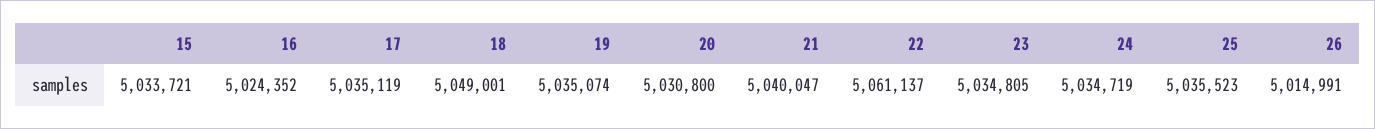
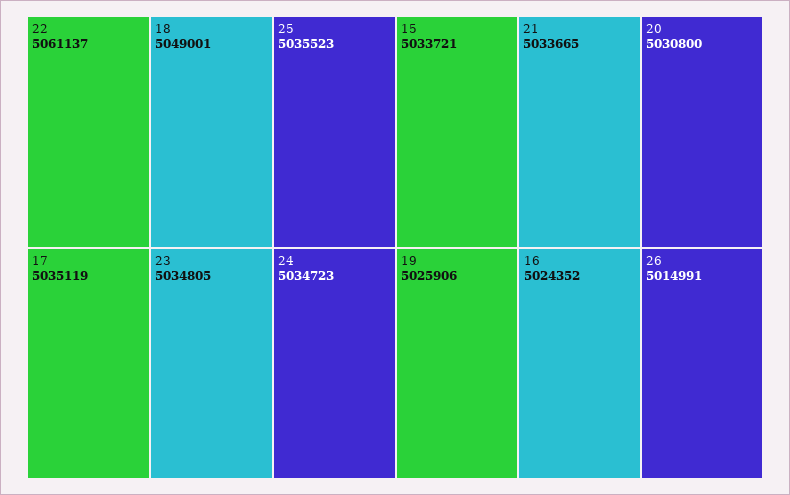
19: 5035074 -> 5025906
21: 5040047 -> 5033665
24: 5034719 -> 5034723

